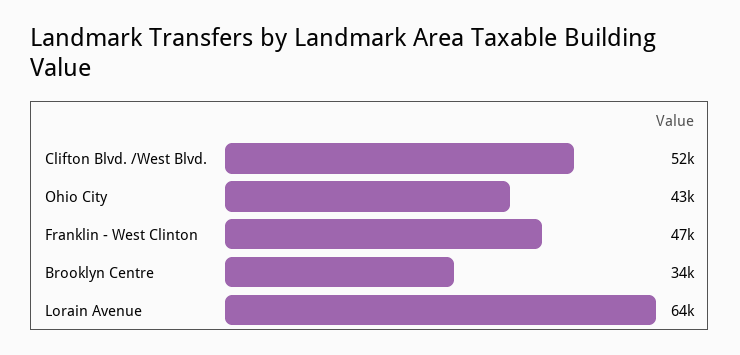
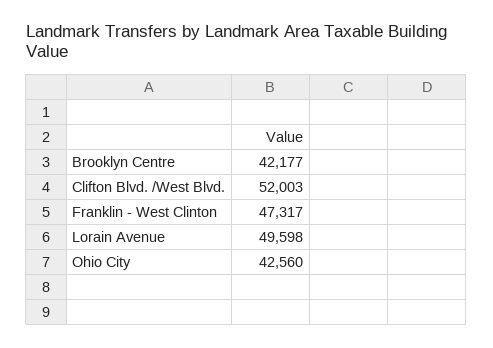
Brooklyn Centre: 34000 -> 42177
Lorain Avenue: 64000 -> 49598

